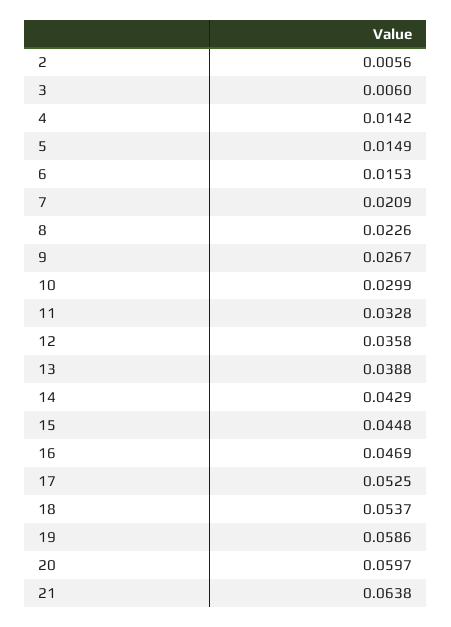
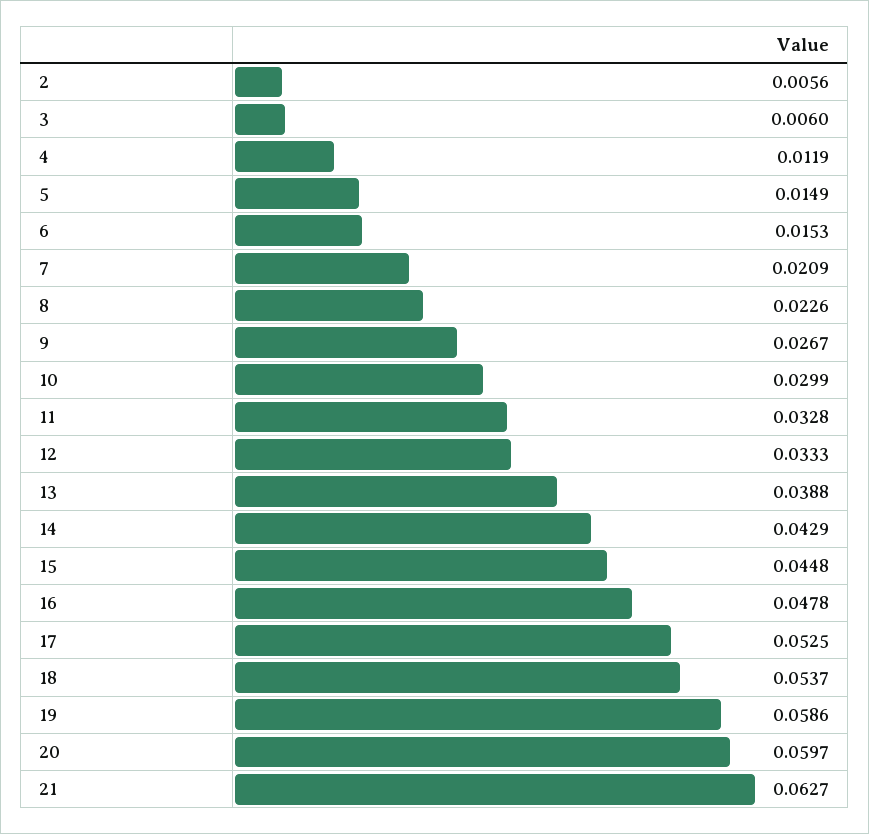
4: 0.0142 -> 0.0119
12: 0.0358 -> 0.0333
16: 0.0469 -> 0.0478
21: 0.0638 -> 0.0627

